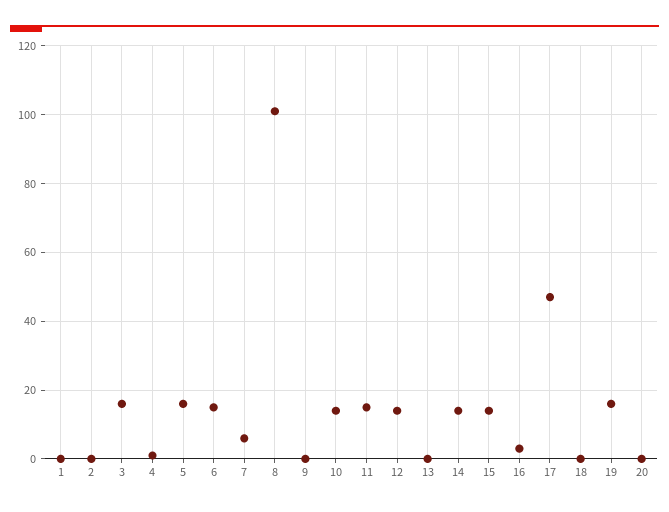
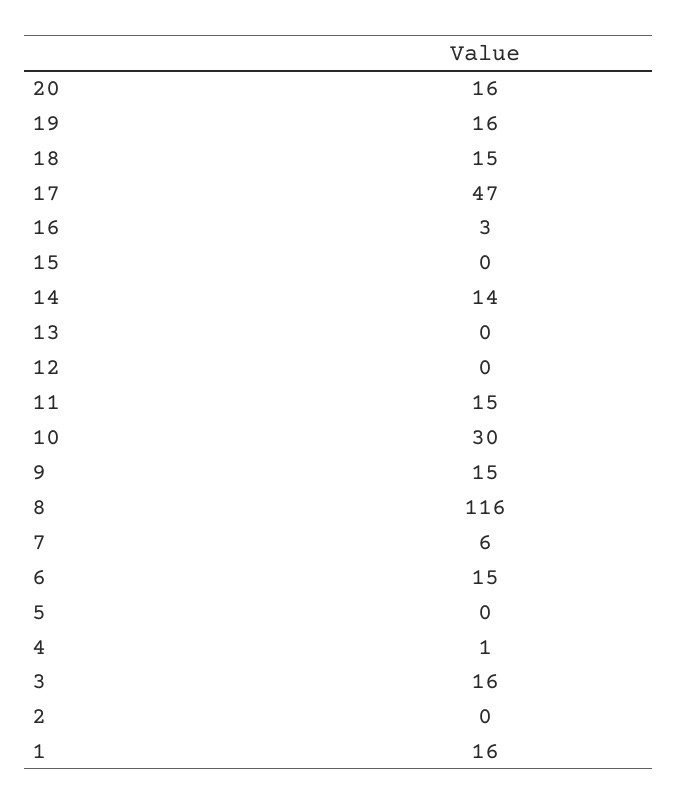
1: 0 -> 16
5: 15 -> 0
8: 100 -> 116
9: 0 -> 15
10: 15 -> 30
12: 15 -> 0
15: 15 -> 0
18: 0 -> 15
20: 0 -> 16

